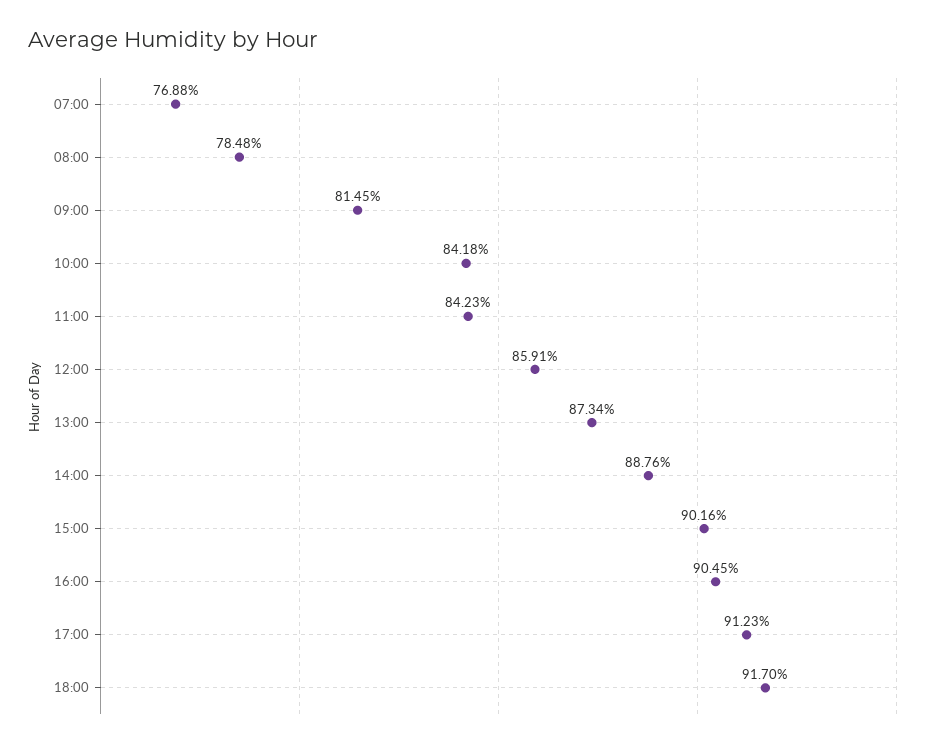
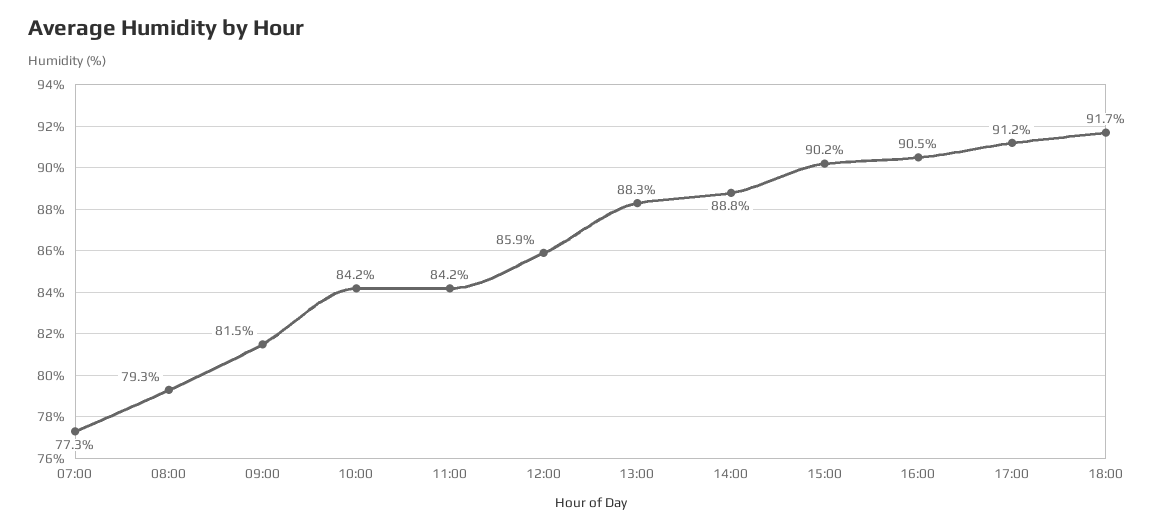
07:00: 76.88 -> 77.3
08:00: 78.48 -> 79.3
13:00: 87.34 -> 88.3

